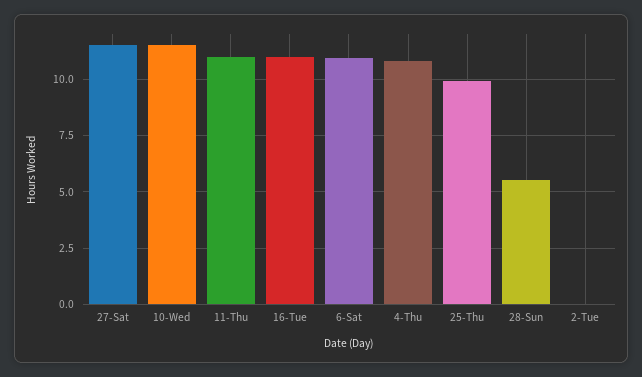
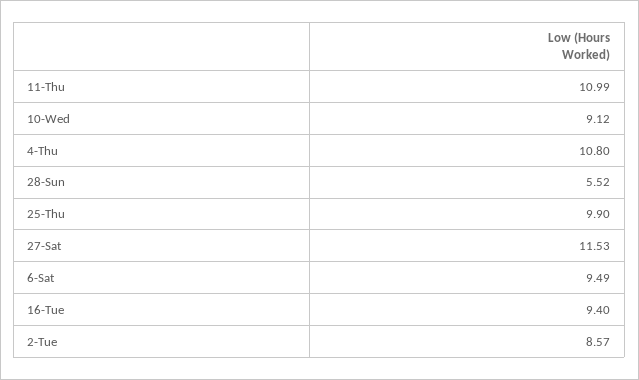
10-Wed: 11.5 -> 9.12
16-Tue: 11 -> 9.4
6-Sat: 11 -> 9.49
2-Tue: 0 -> 8.57

